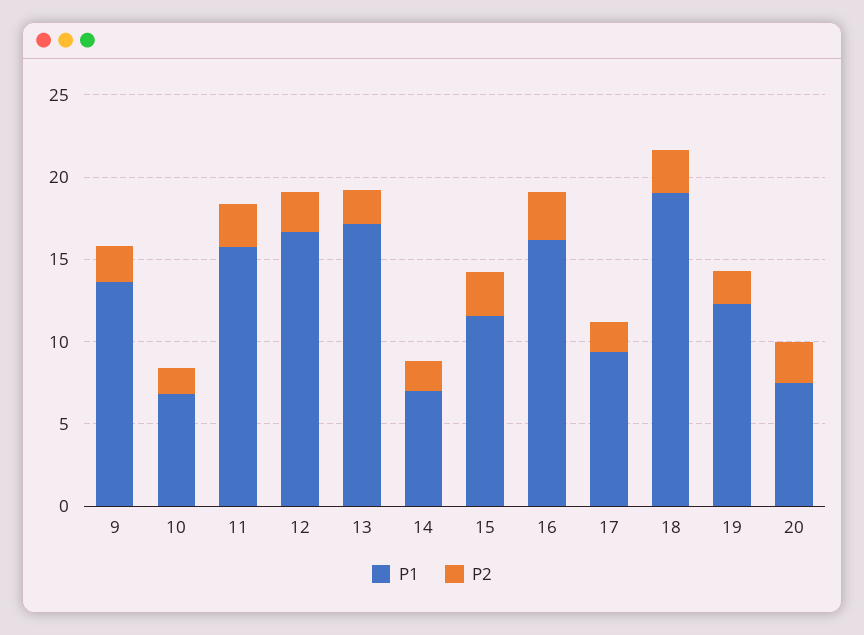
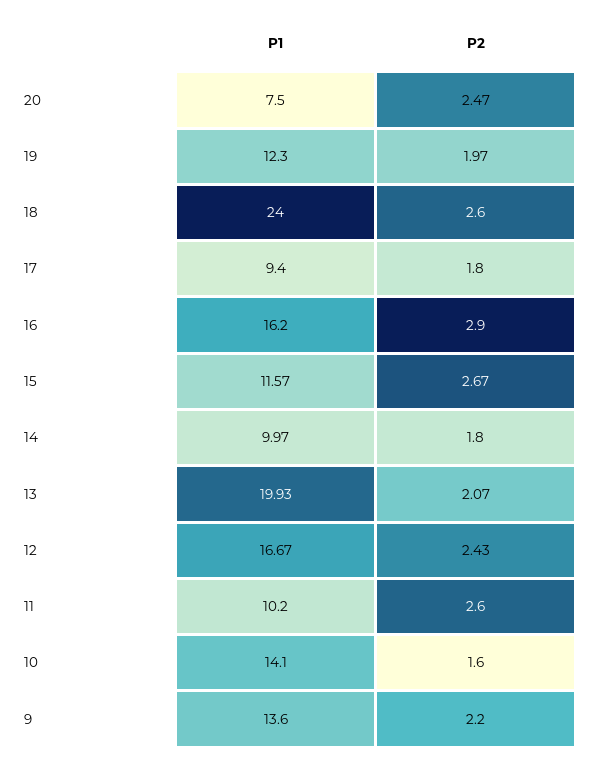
P1, 10: 7 -> 14.1
P1, 11: 16 -> 10.2
P1, 13: 17 -> 19.93
P1, 14: 7 -> 9.97
P1, 18: 19 -> 24

